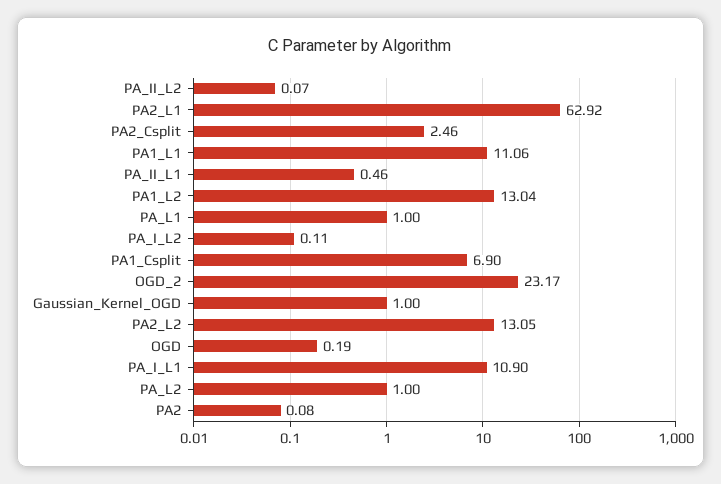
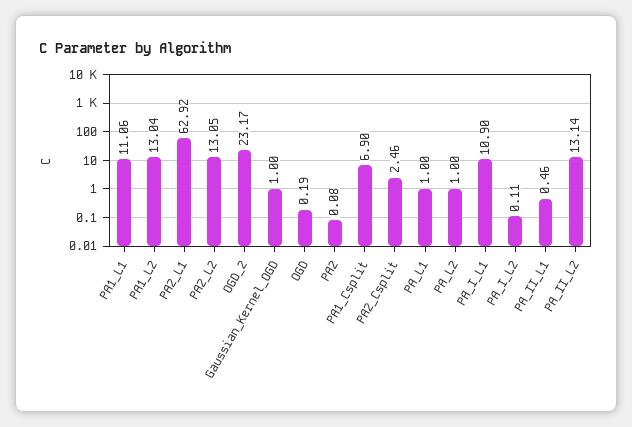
PA_II_L2: 0.07 -> 13.14

